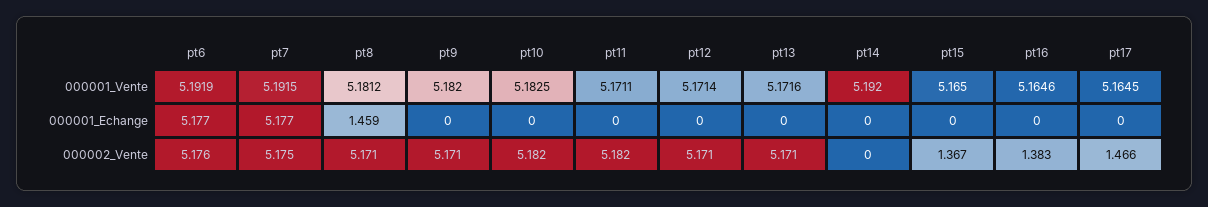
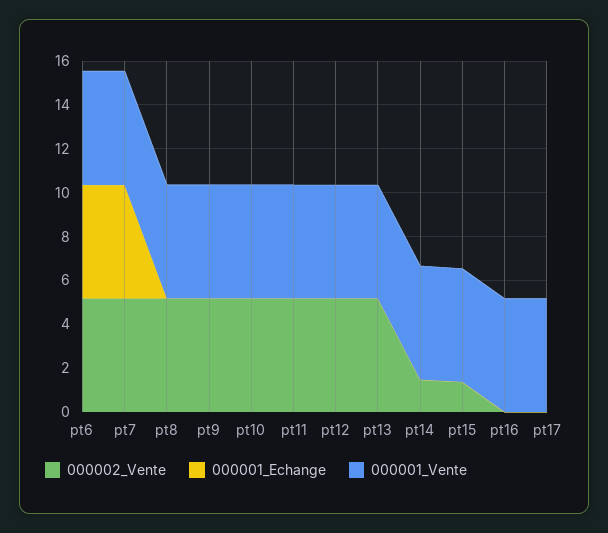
000001_Echange, pt8: 1.459 -> 0
000002_Vente, pt14: 0 -> 1.5
000002_Vente, pt16: 1.383 -> 0
000002_Vente, pt17: 1.466 -> 0

